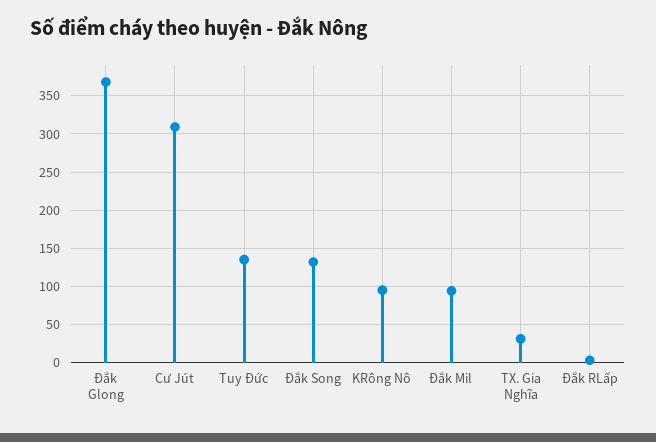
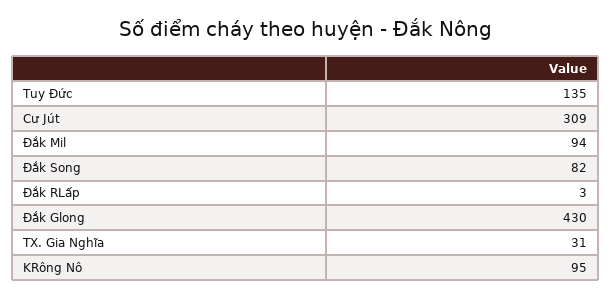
Đắk Glong: 370 -> 430
Đắk Song: 130 -> 82

